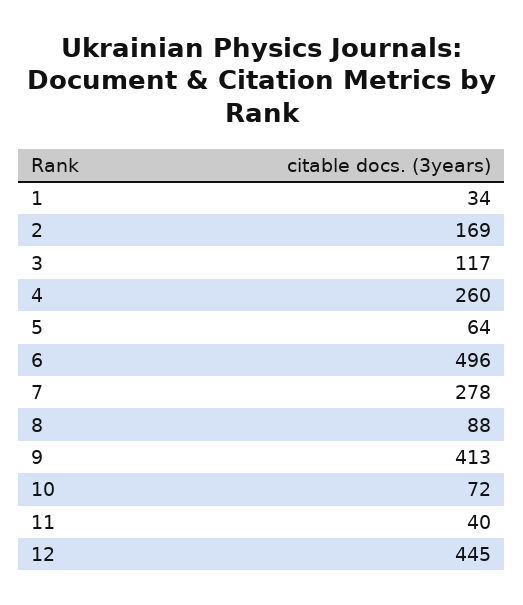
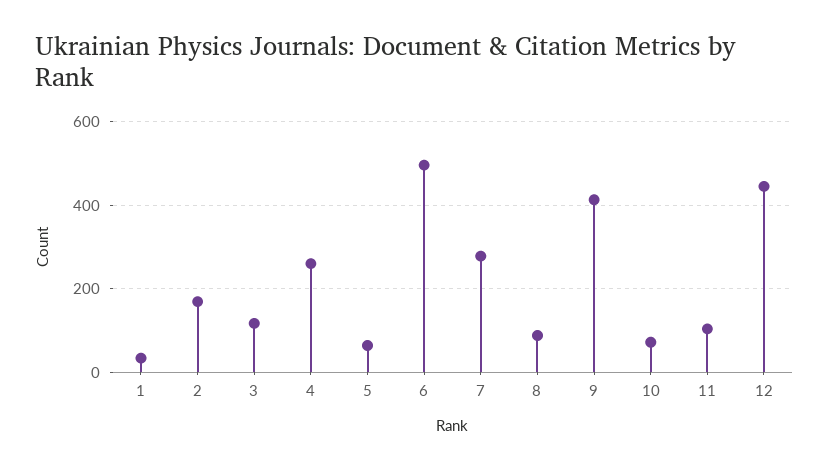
11: 40 -> 100

